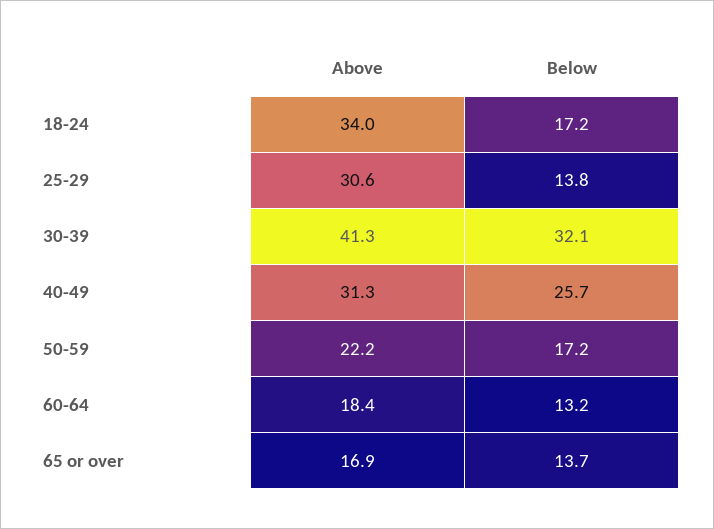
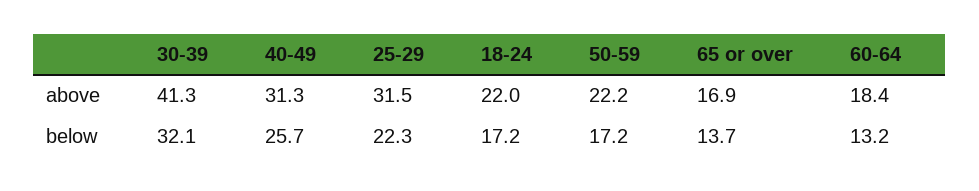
Above, 18-24: 34 -> 22
Above, 25-29: 30.6 -> 31.5
Below, 25-29: 13.8 -> 22.3

